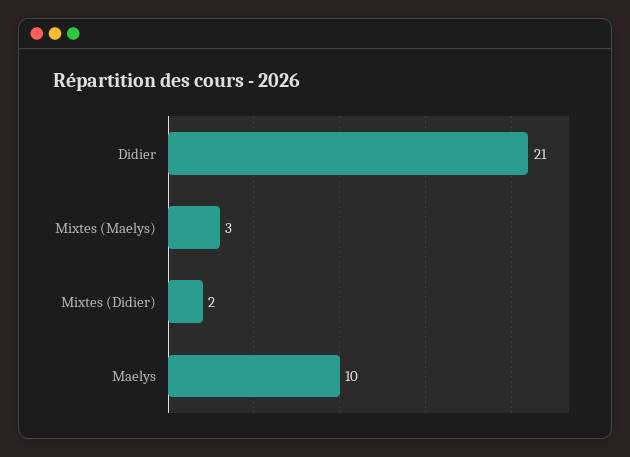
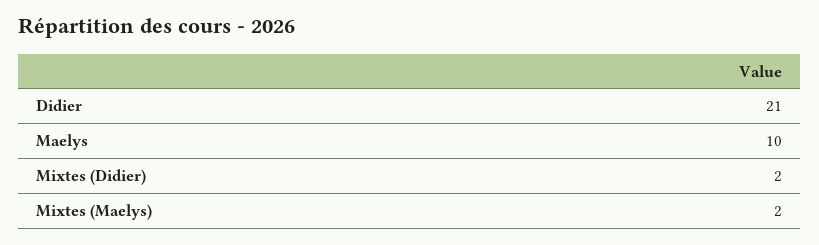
Mixtes (Maelys): 3 -> 2

